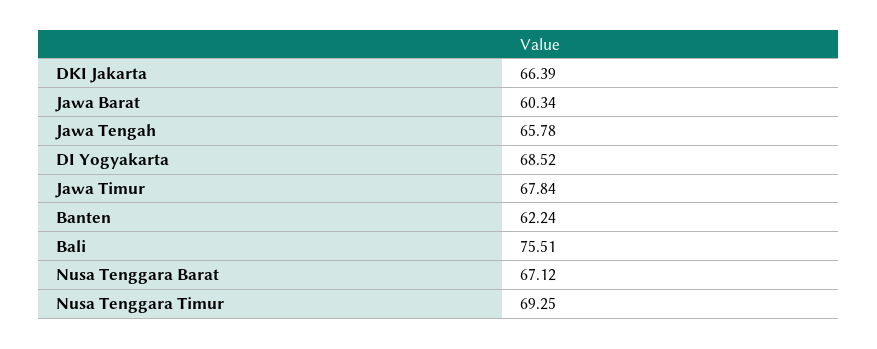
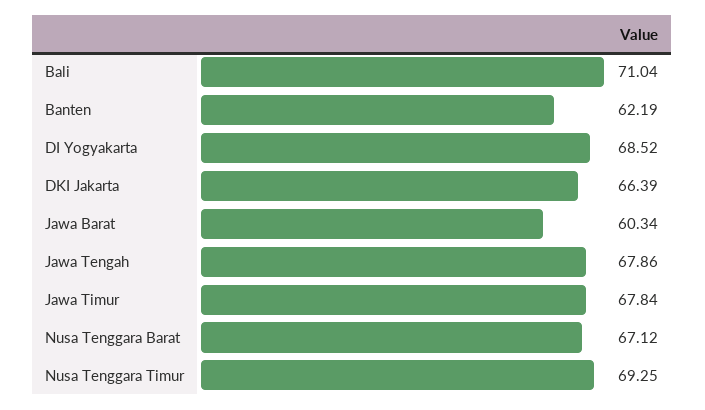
Jawa Tengah: 65.78 -> 67.86
Banten: 62.24 -> 62.19
Bali: 75.51 -> 71.04

